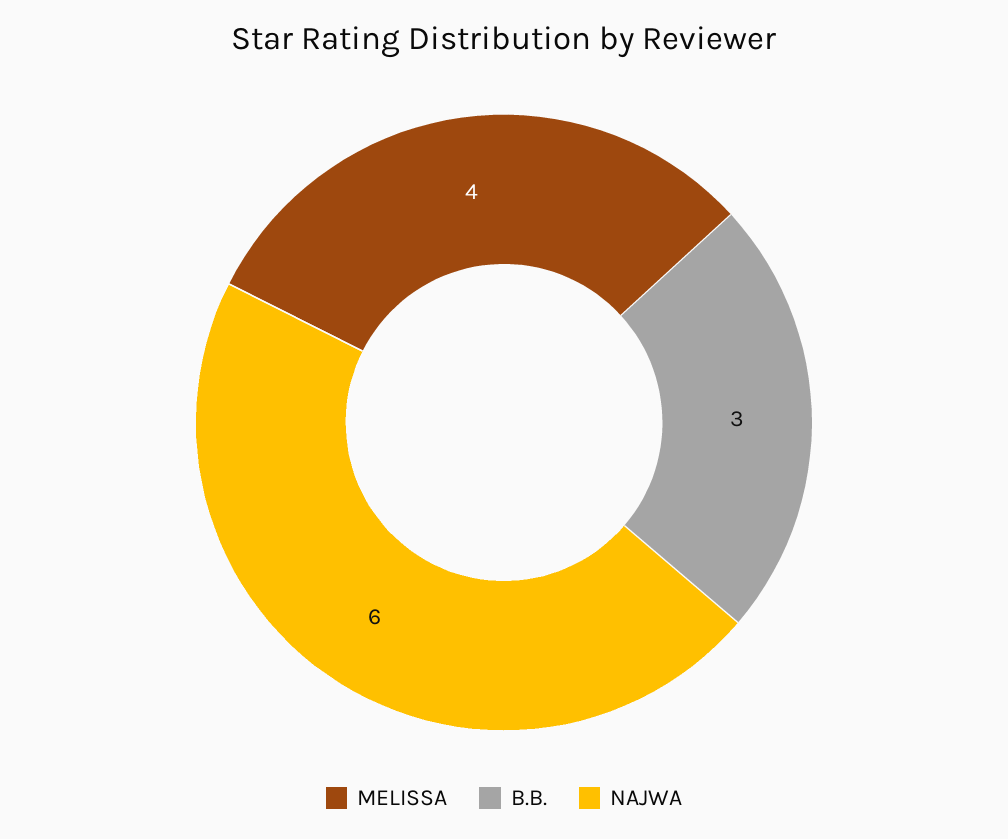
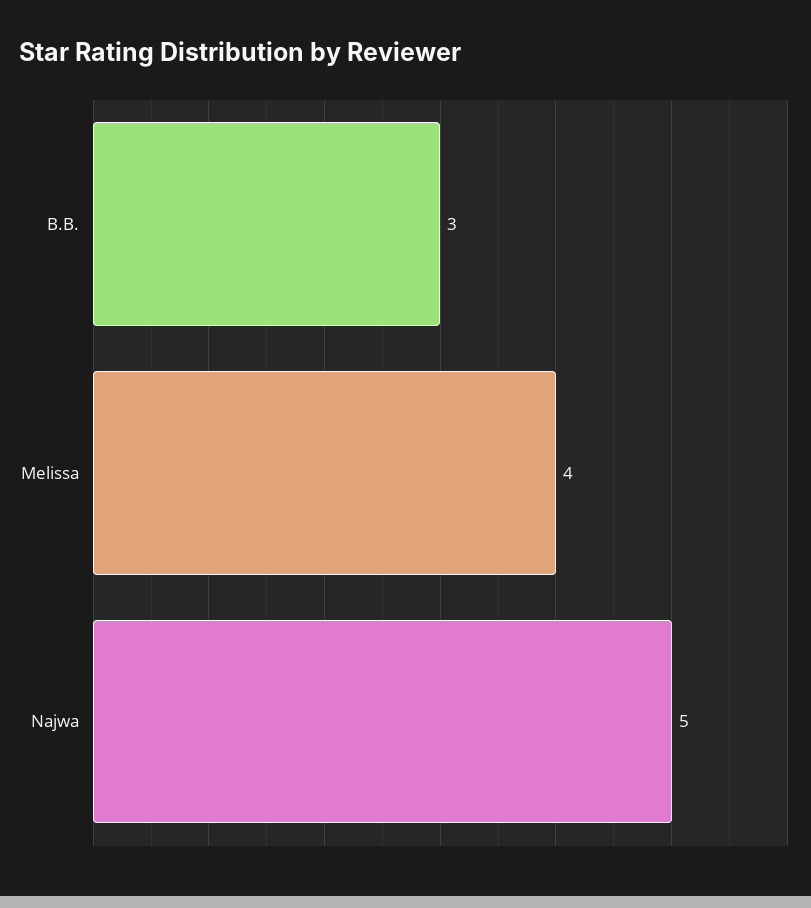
NAJWA: 6 -> 5

